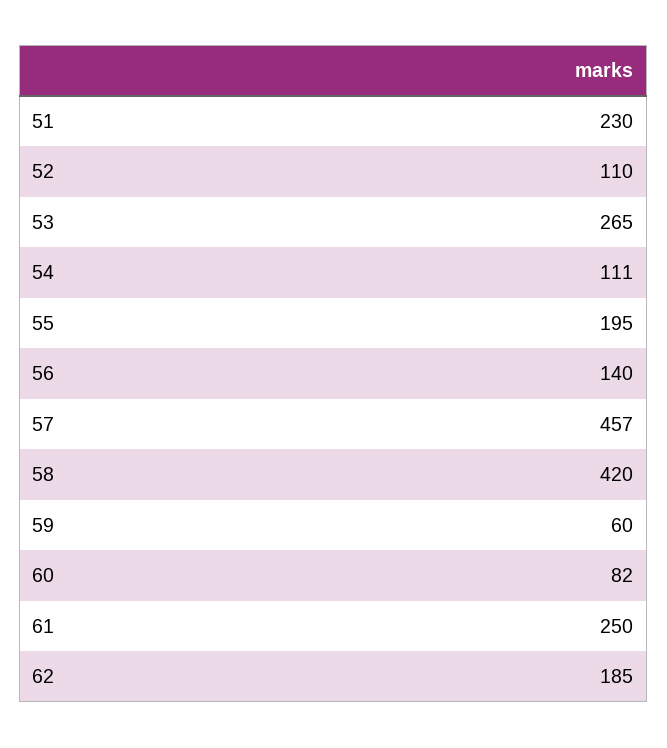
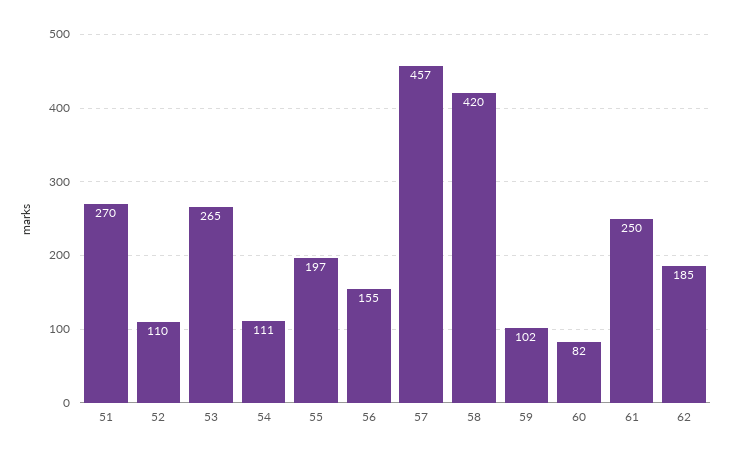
51: 230 -> 270
55: 195 -> 197
56: 140 -> 155
59: 60 -> 102

